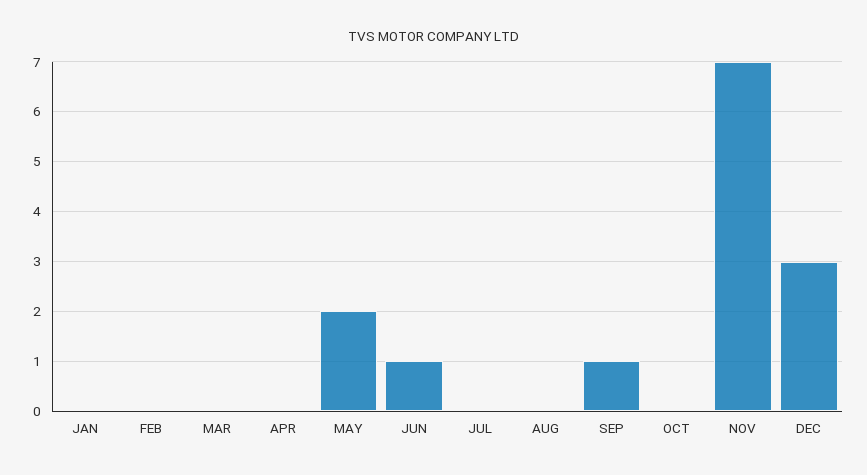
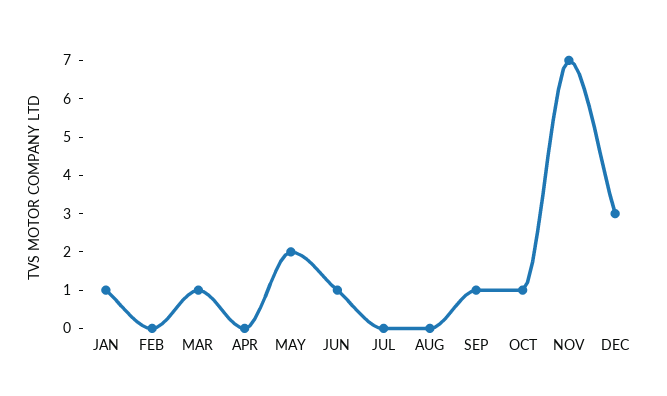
JAN: 0 -> 1
MAR: 0 -> 1
OCT: 0 -> 1

